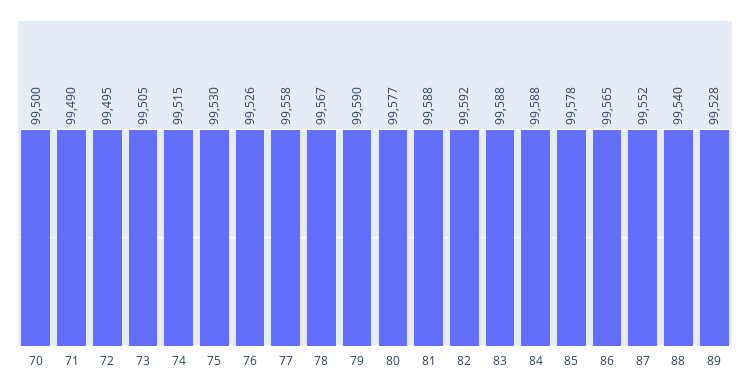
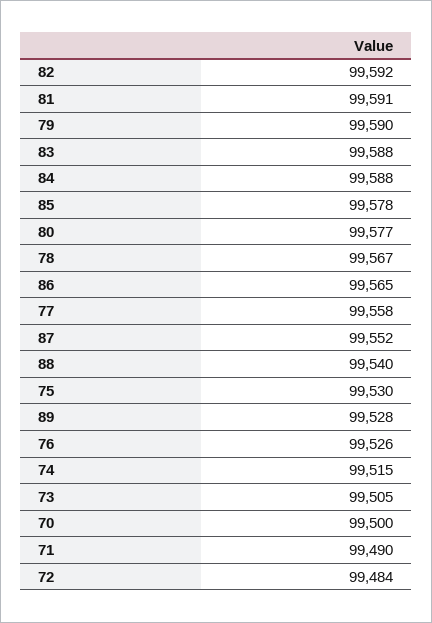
72: 99495 -> 99484
81: 99588 -> 99591

